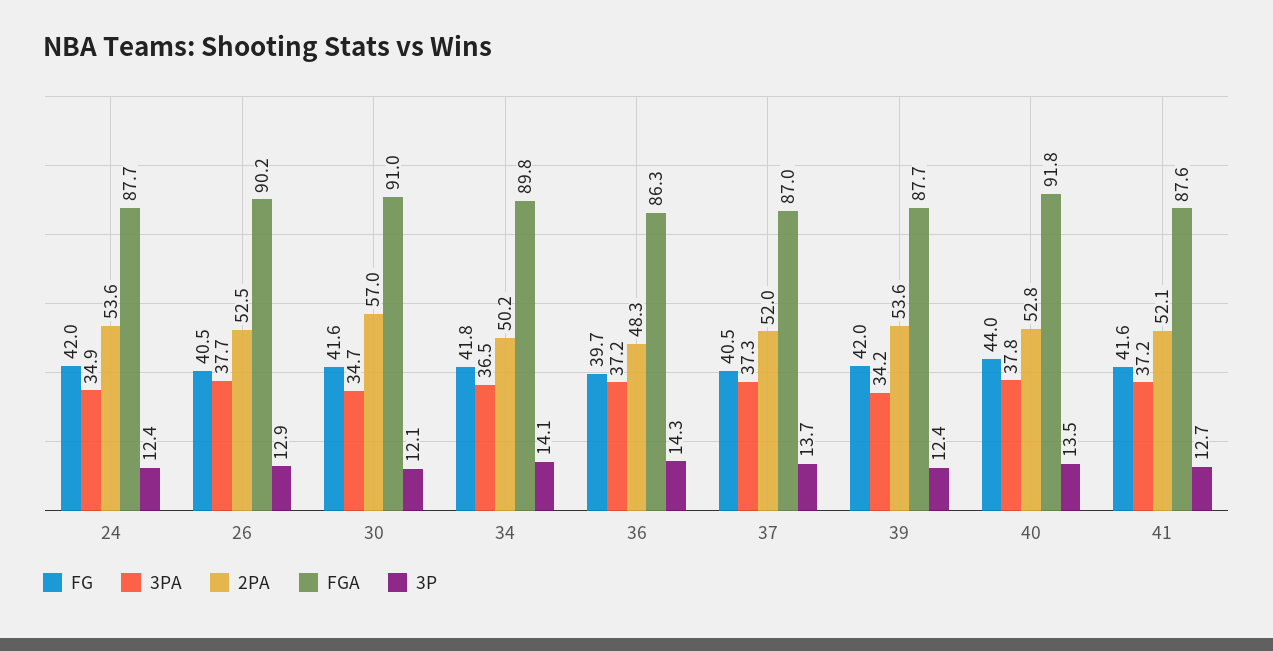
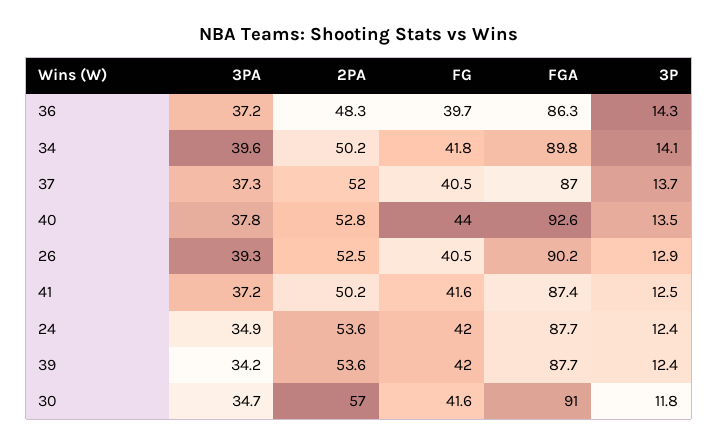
3PA, 26: 37.7 -> 39.3
3P, 30: 12.1 -> 11.8
3PA, 34: 36.5 -> 39.6
FGA, 40: 91.8 -> 92.6
2PA, 41: 52.1 -> 50.2
FGA, 41: 87.6 -> 87.4
3P, 41: 12.7 -> 12.5

